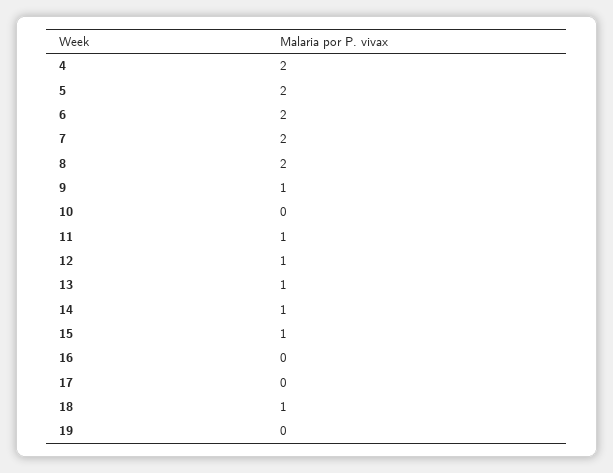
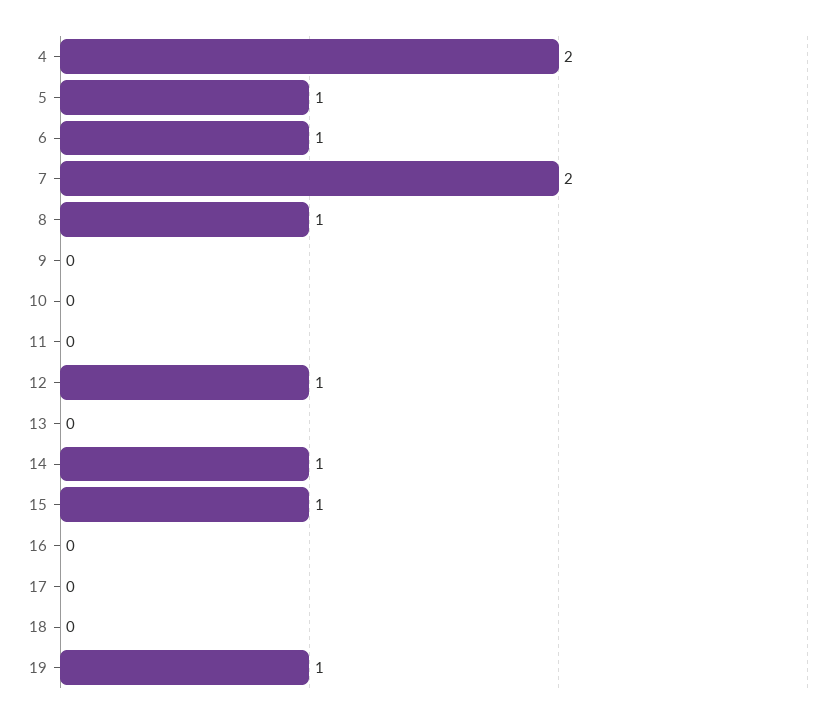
5: 2 -> 1
6: 2 -> 1
8: 2 -> 1
9: 1 -> 0
11: 1 -> 0
13: 1 -> 0
18: 1 -> 0
19: 0 -> 1

